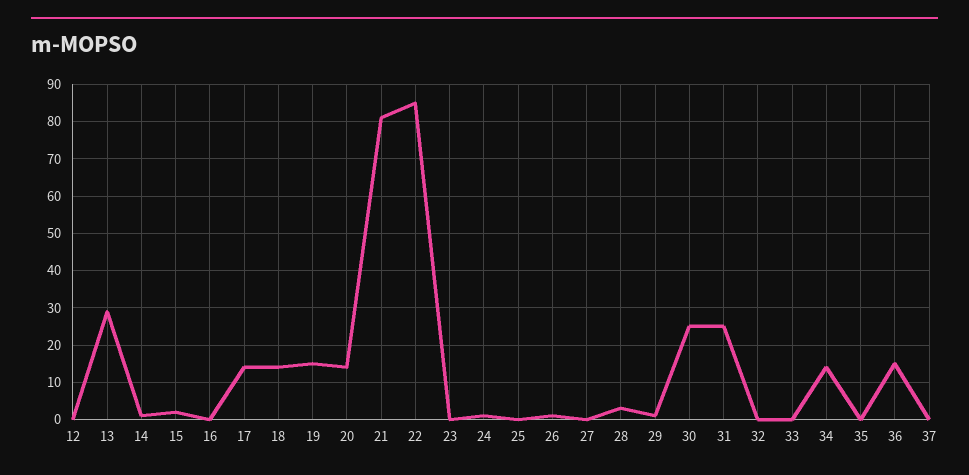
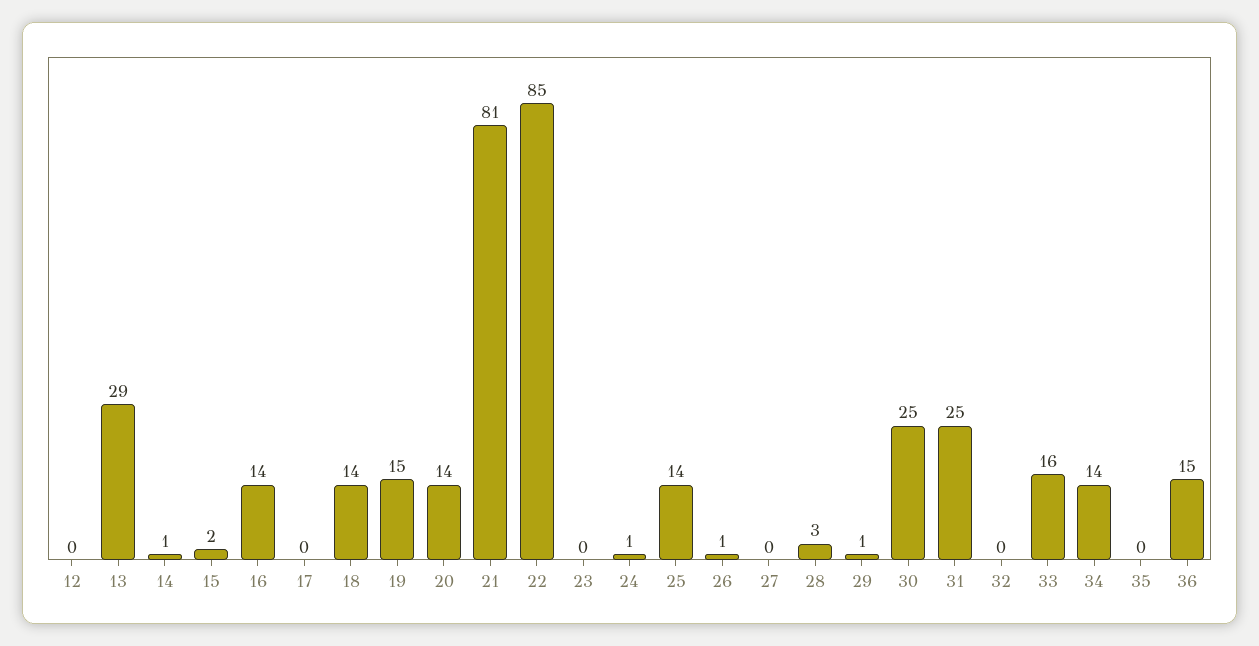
16: 0 -> 14
17: 15 -> 0
25: 0 -> 14
33: 0 -> 16
37: 0 -> none

